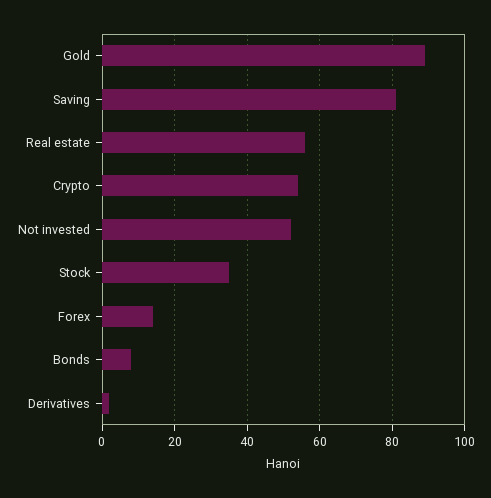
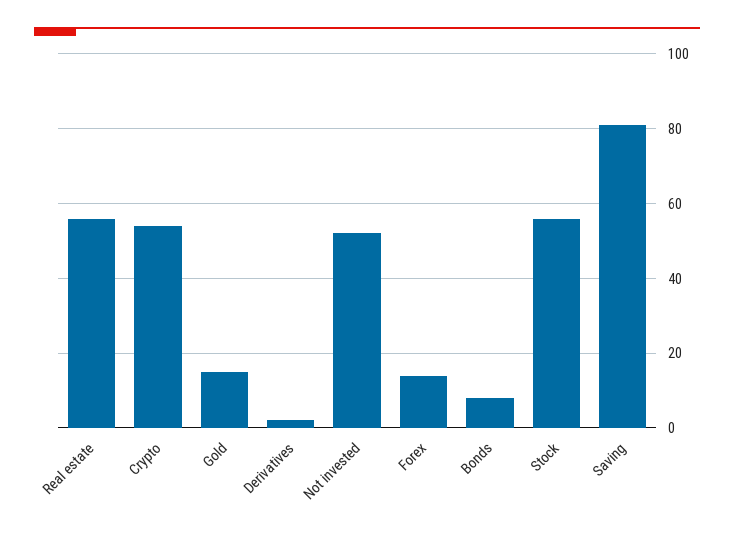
Gold: 90 -> 15
Stock: 35 -> 55

